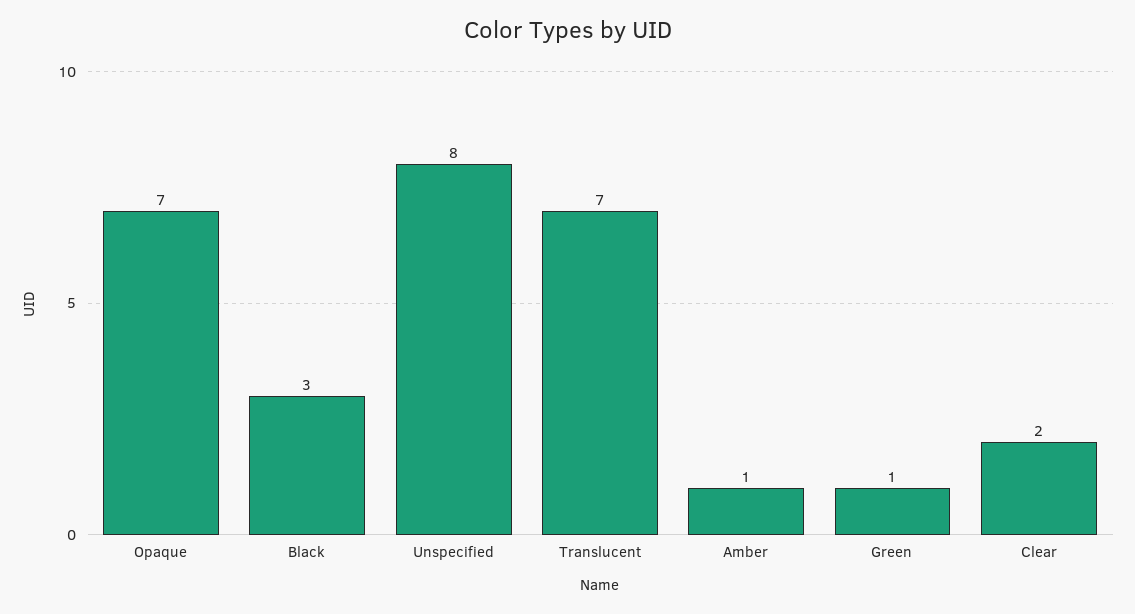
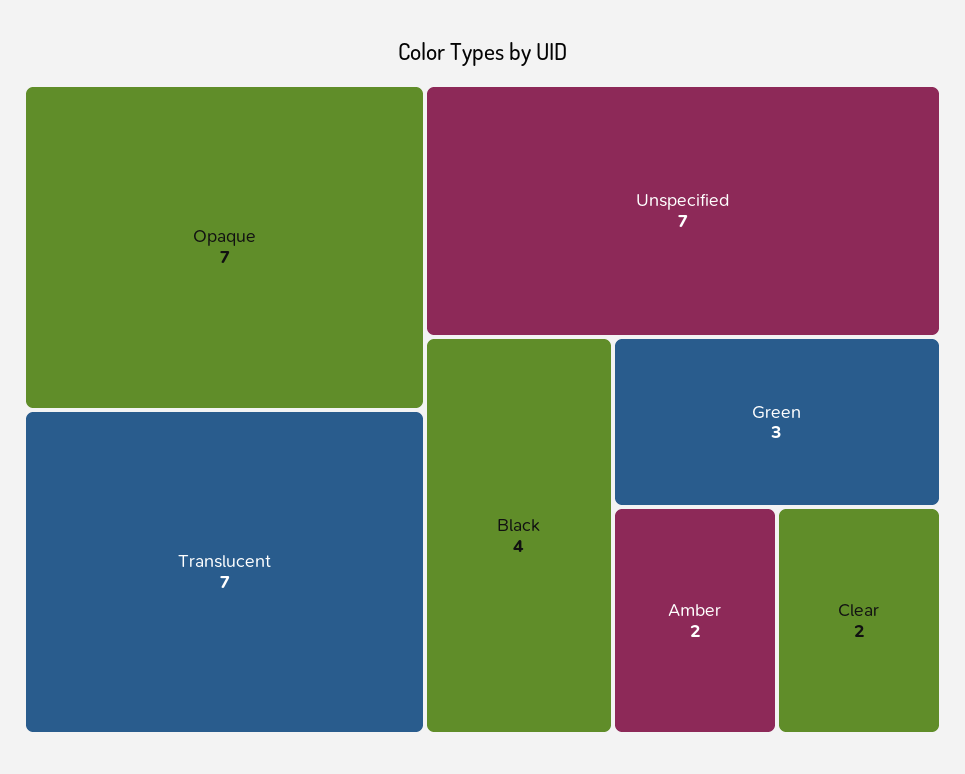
Black: 3 -> 4
Unspecified: 8 -> 7
Amber: 1 -> 2
Green: 1 -> 3

